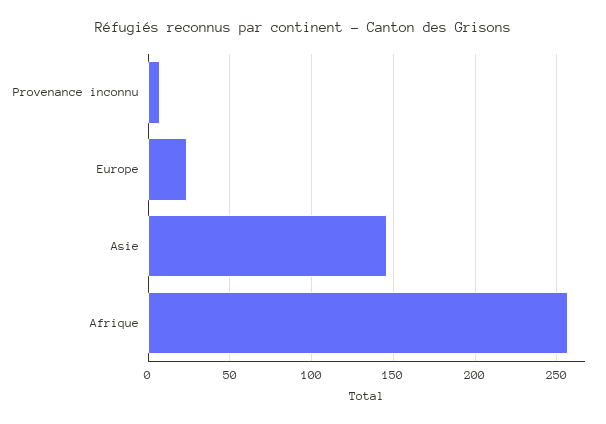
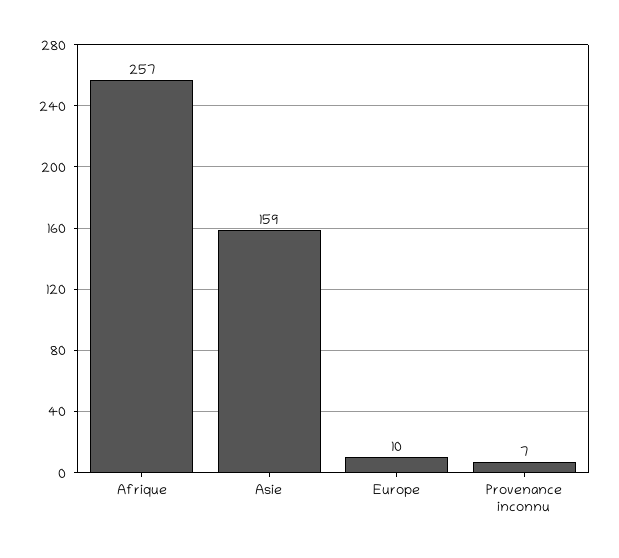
Europe: 25 -> 10
Asie: 145 -> 159

